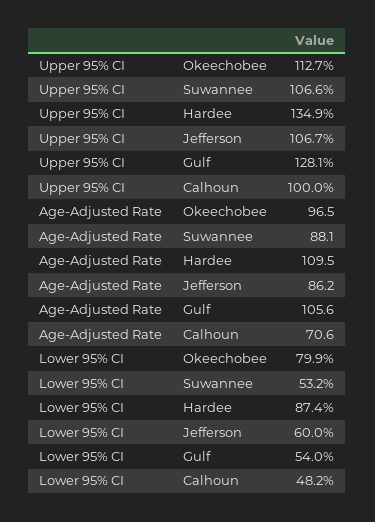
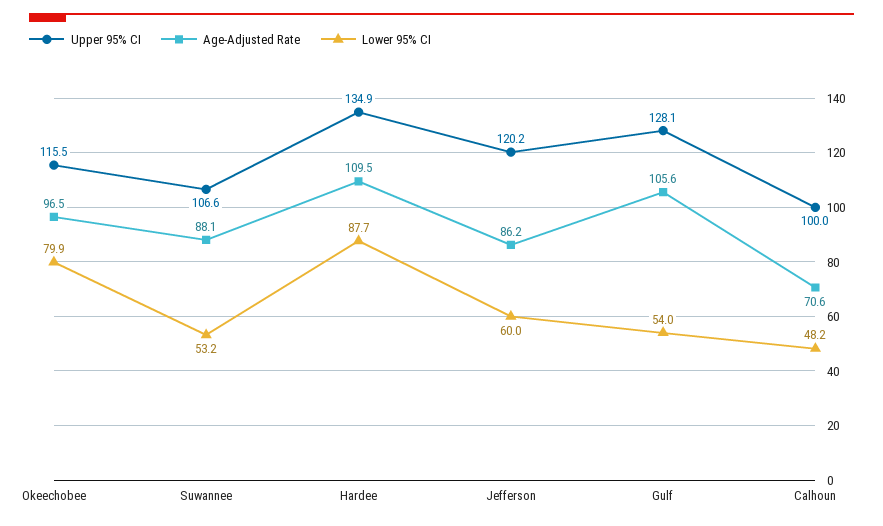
Upper 95% CI, Okeechobee: 112.7 -> 115.5
Upper 95% CI, Jefferson: 106.7 -> 120.2
Lower 95% CI, Hardee: 87.4 -> 87.7

